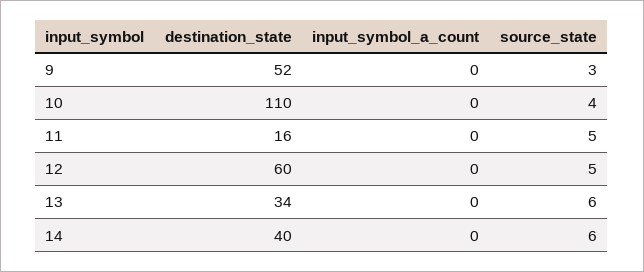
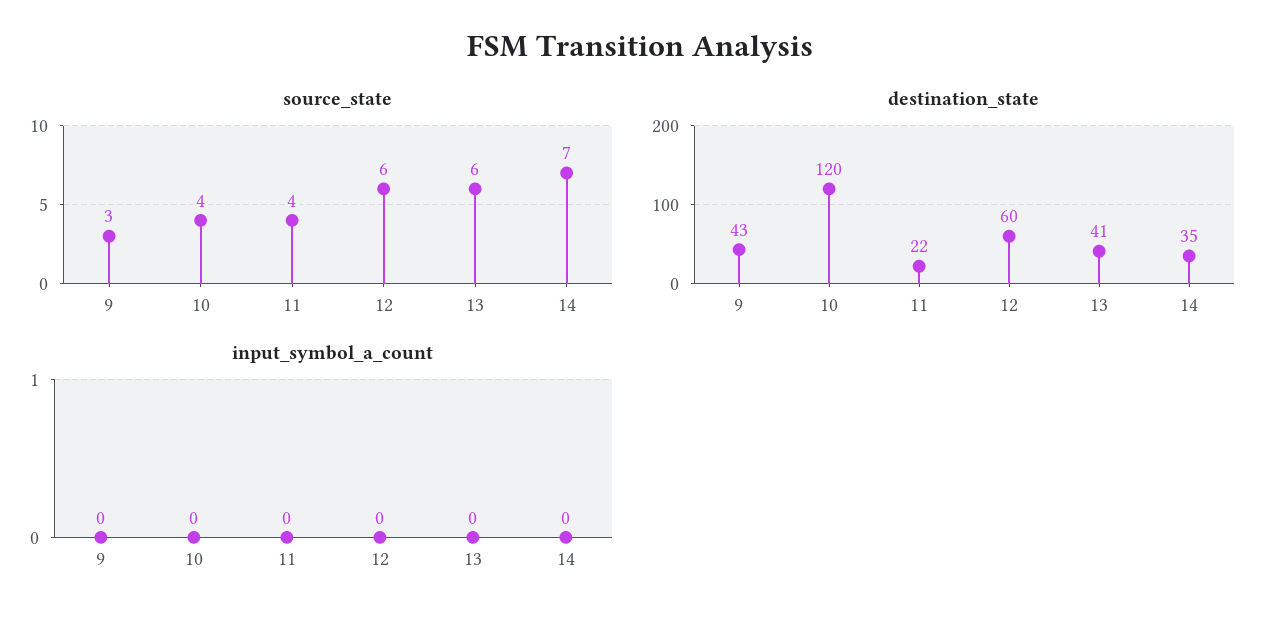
destination_state, 9: 52 -> 43
destination_state, 10: 110 -> 120
destination_state, 11: 16 -> 22
source_state, 11: 5 -> 4
source_state, 12: 5 -> 6
destination_state, 13: 34 -> 41
destination_state, 14: 40 -> 35
source_state, 14: 6 -> 7

